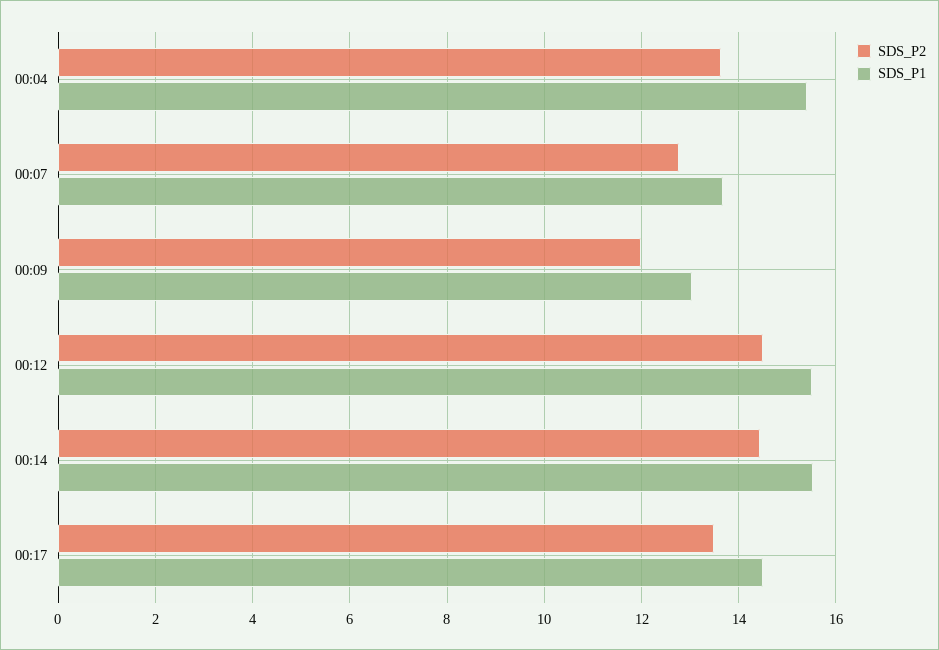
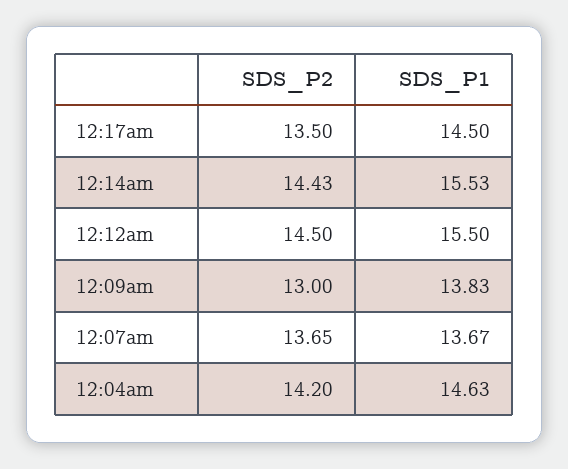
SDS_P2, 00:04: 13.6 -> 14.2
SDS_P1, 00:04: 15.4 -> 14.63
SDS_P2, 00:07: 12.8 -> 13.65
SDS_P2, 00:09: 12 -> 13
SDS_P1, 00:09: 13 -> 13.83

